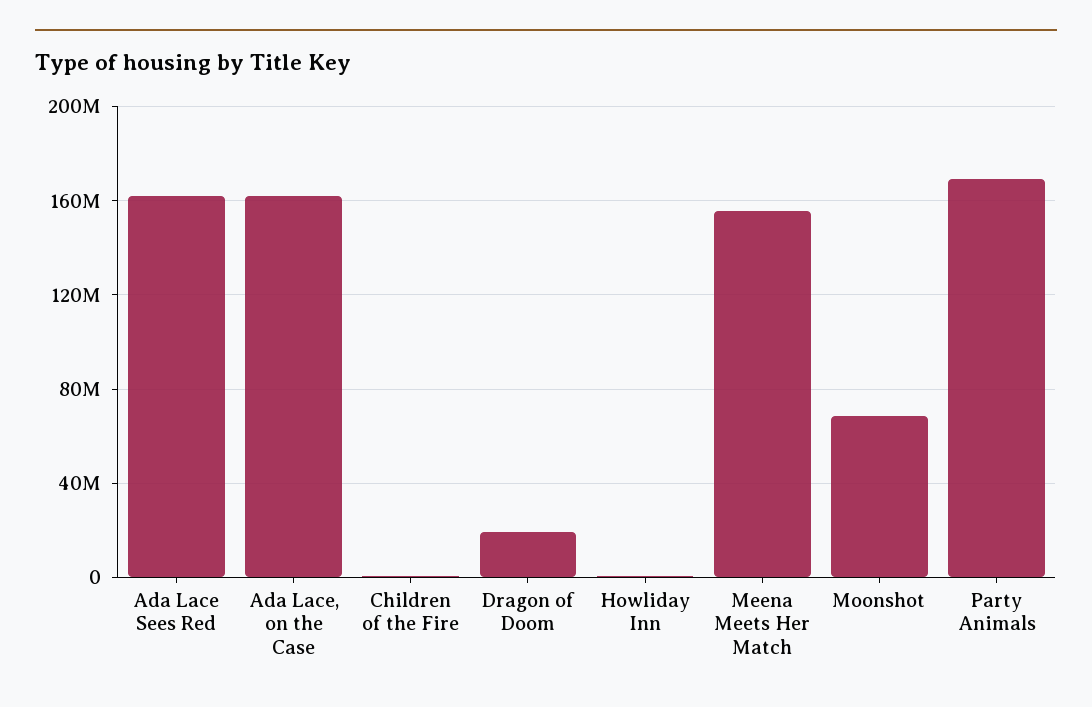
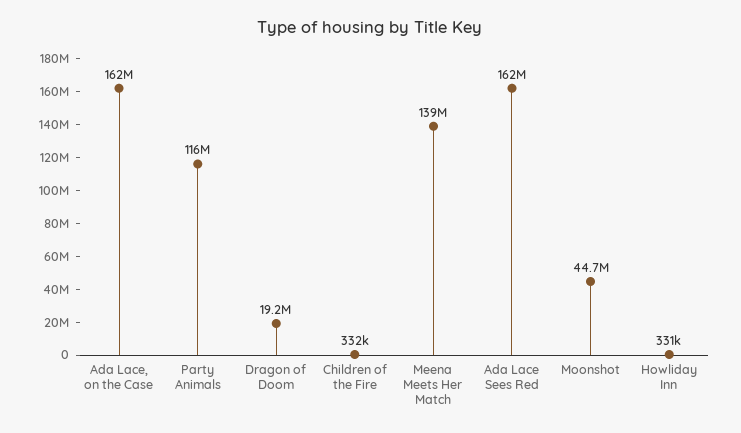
Meena Meets Her Match: 155000000 -> 139000000
Moonshot: 70000000 -> 44700000
Party Animals: 170000000 -> 116000000

